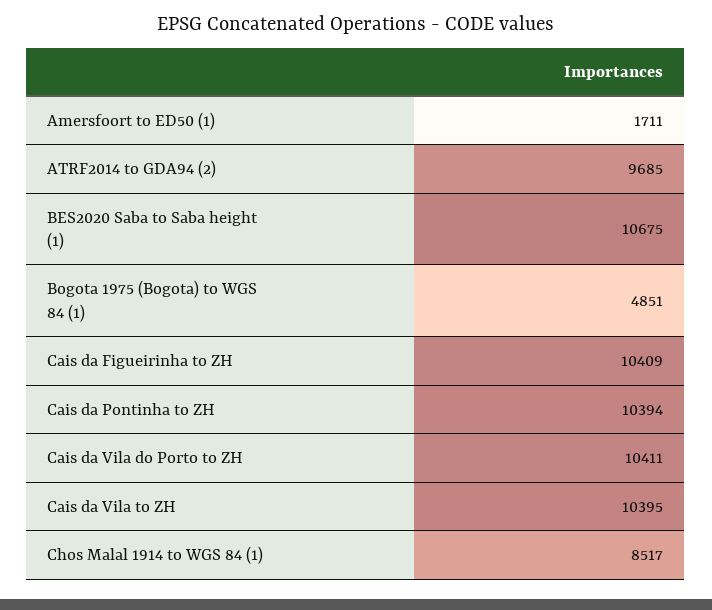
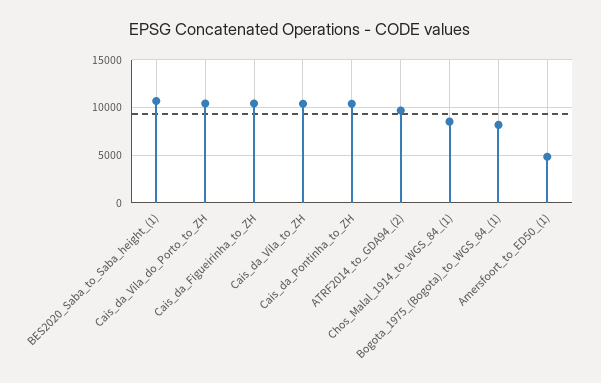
Amersfoort to ED50 (1): 1711 -> 5000
Bogota 1975 (Bogota) to WGS 84 (1): 4851 -> 8000

